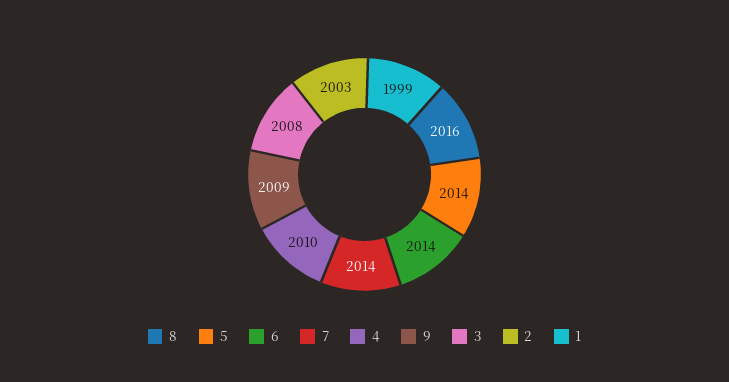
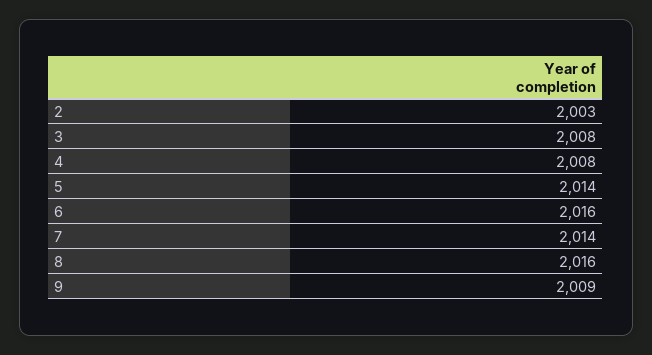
6: 2014 -> 2016
4: 2010 -> 2008
1: 1999 -> none

